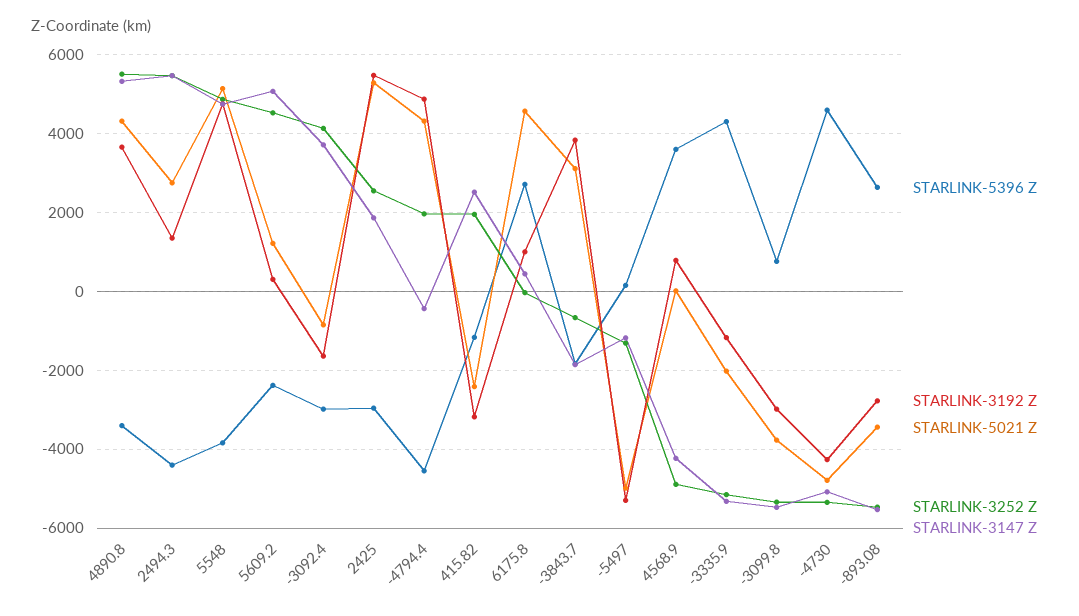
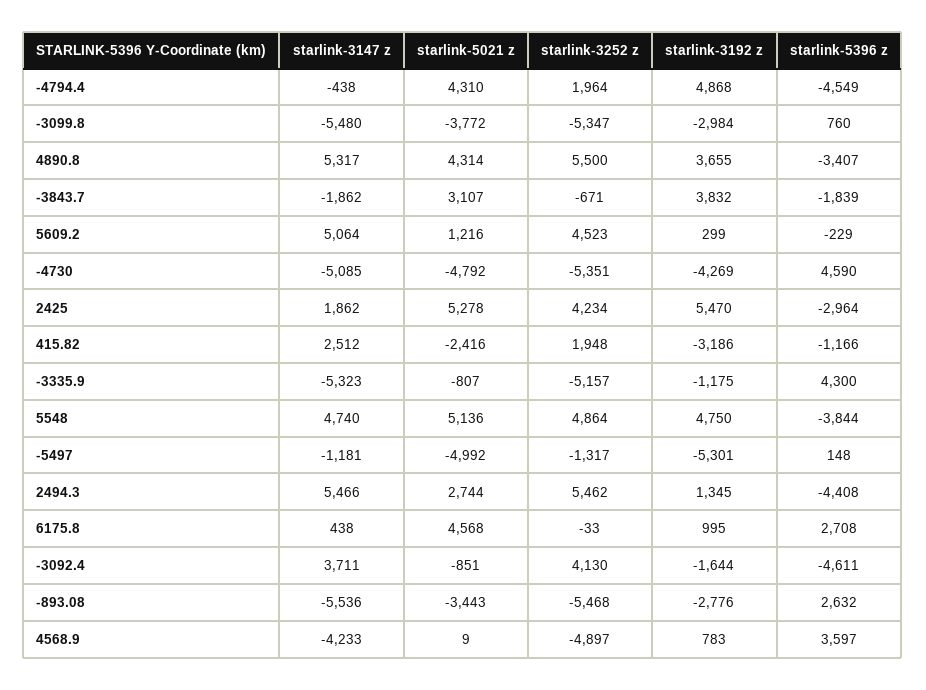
STARLINK-5396 Z, 5609.2: -2400 -> -229
STARLINK-5396 Z, -3092.4: -3000 -> -4611
STARLINK-3252 Z, 2425: 2600 -> 4234
STARLINK-5021 Z, -3335.9: -2000 -> -807

